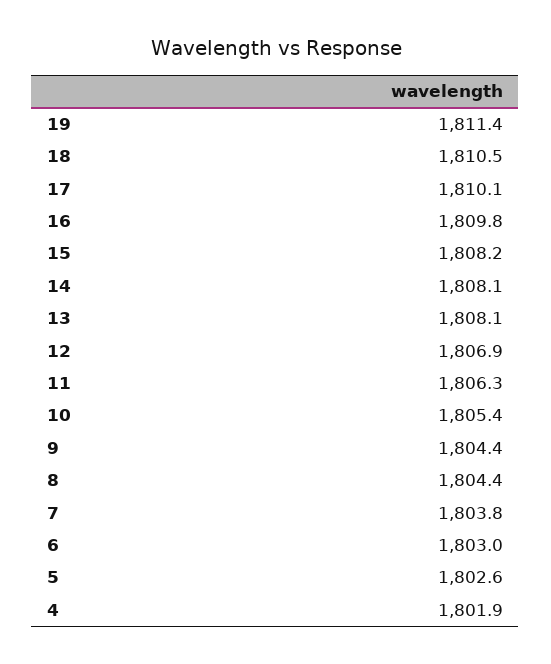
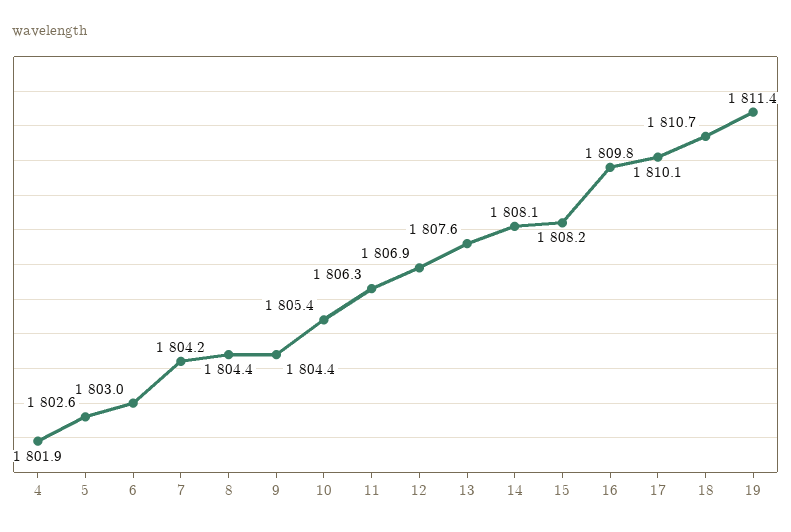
18: 1810.5 -> 1810.7
13: 1808.1 -> 1807.6
7: 1803.8 -> 1804.2

